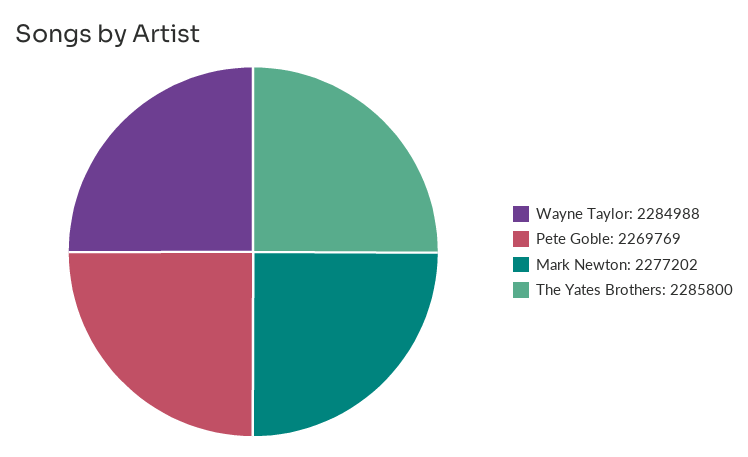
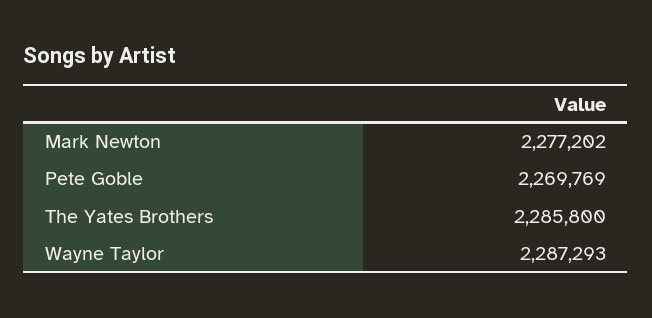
Wayne Taylor: 2284988 -> 2287293

